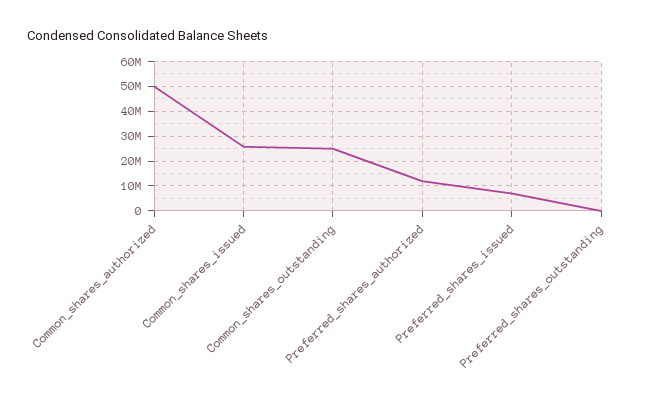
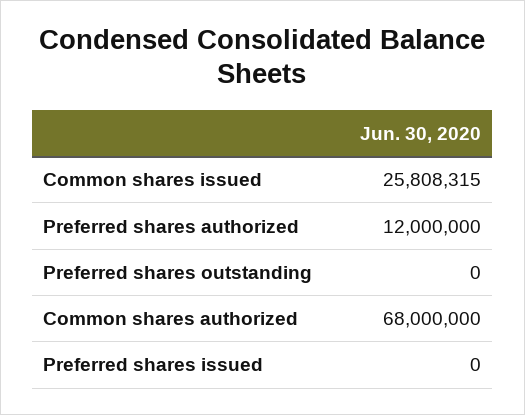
Common_shares_authorized: 50000000 -> 68000000
Common_shares_outstanding: 25000000 -> none
Preferred_shares_issued: 7500000 -> 0

